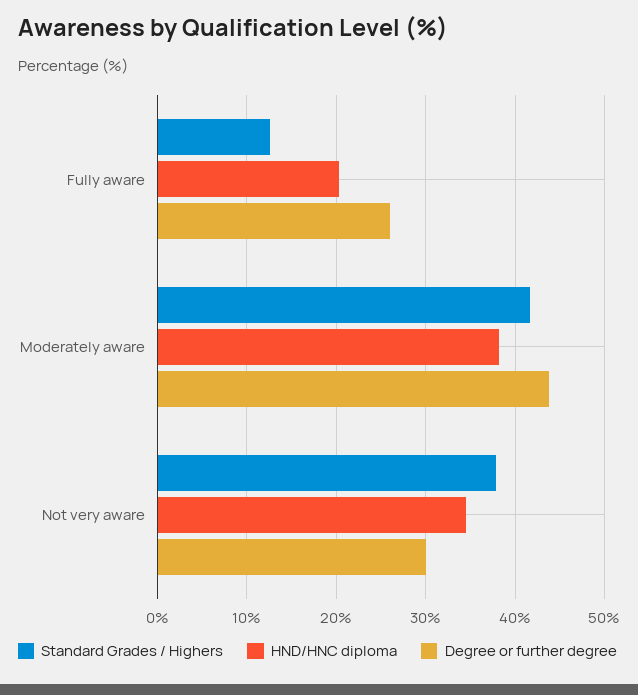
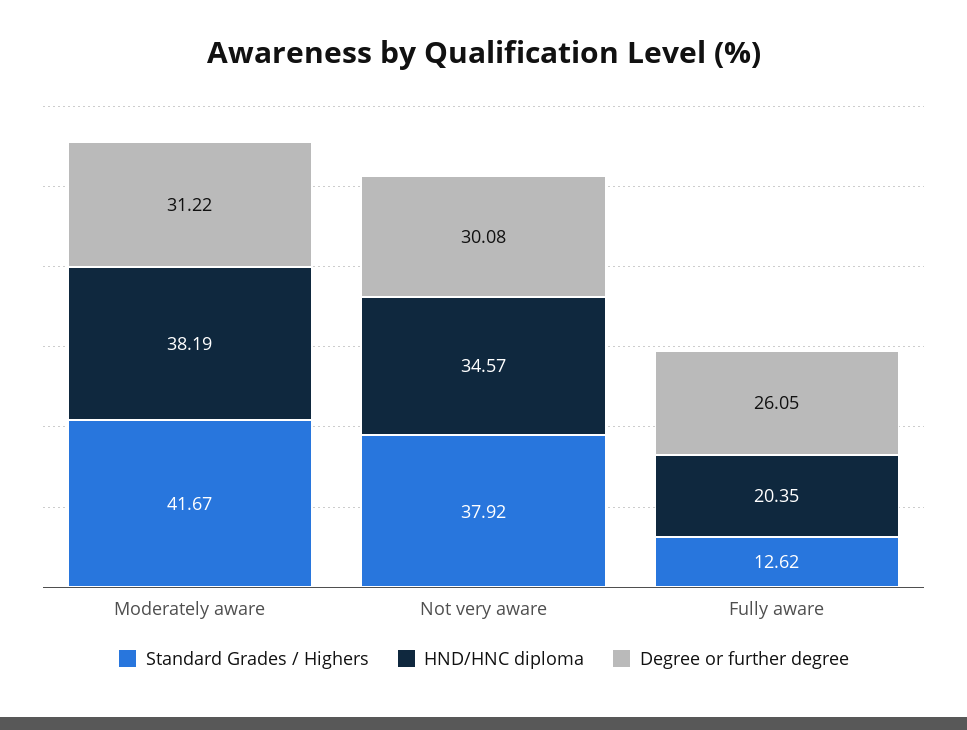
Degree or further degree, Moderately aware: 44 -> 31.22

